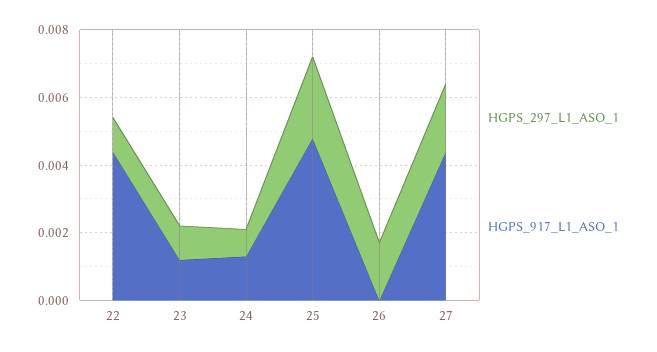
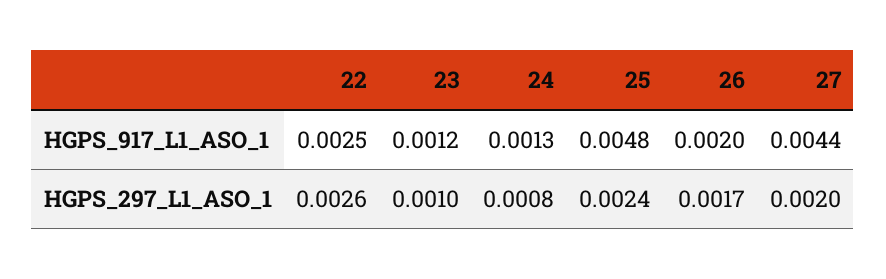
HGPS_297_L1_ASO_1, 22: 0.001 -> 0.0026
HGPS_917_L1_ASO_1, 22: 0.0045 -> 0.0025
HGPS_917_L1_ASO_1, 26: 0 -> 0.002

